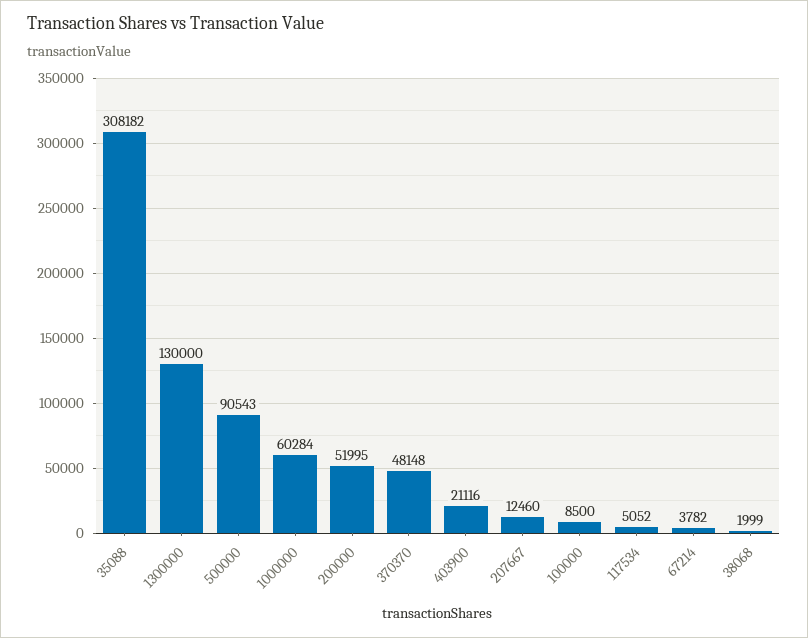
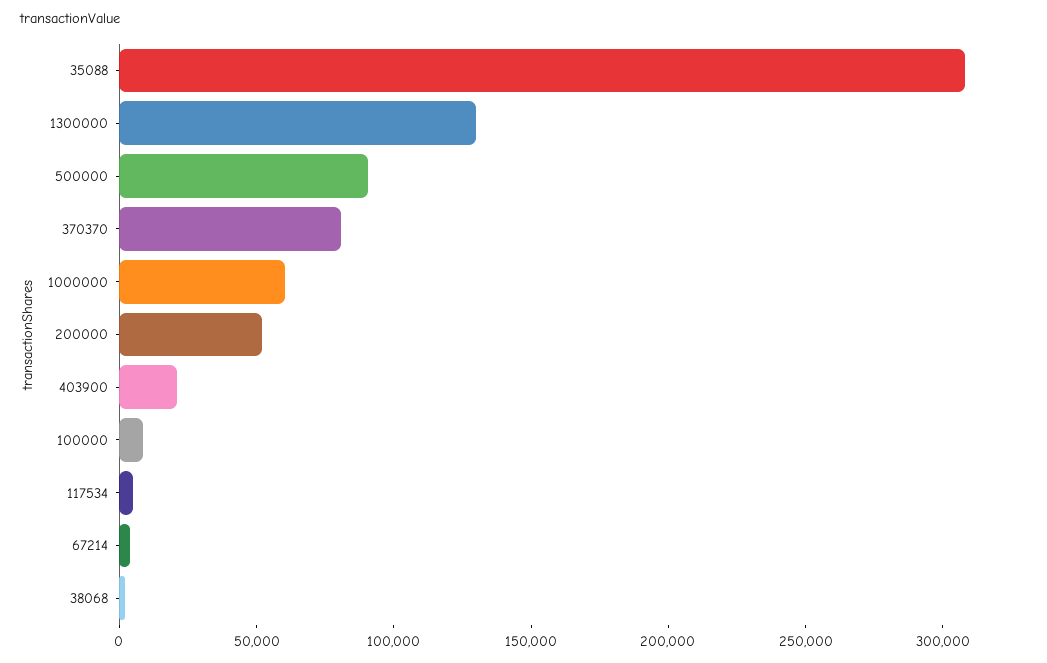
370370: 48148 -> 80000
207667: 12460 -> none

